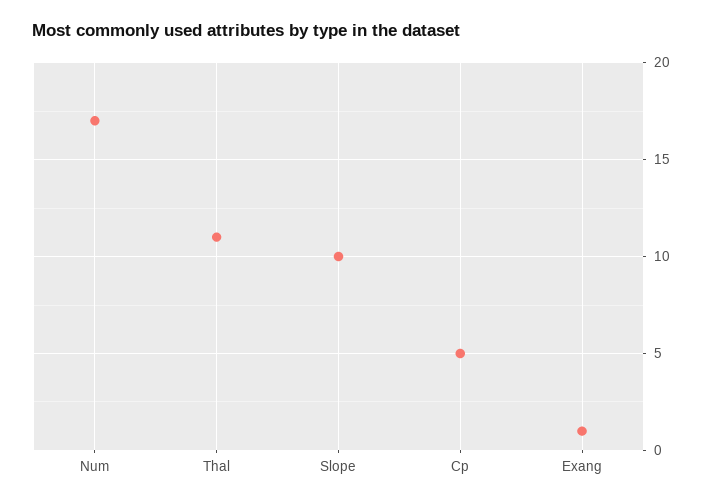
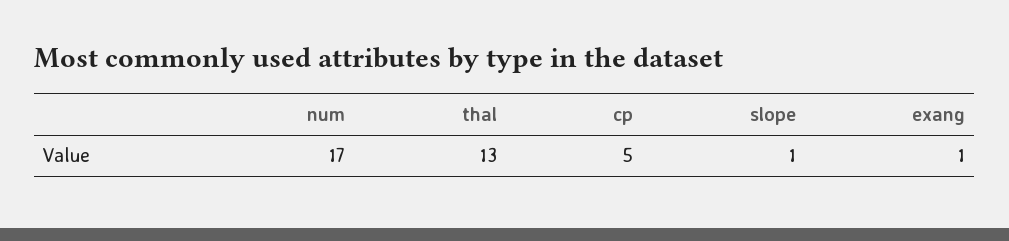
Thal: 11 -> 13
Slope: 10 -> 1

